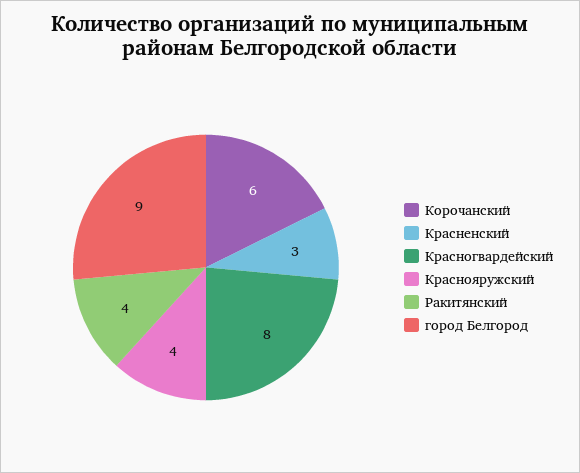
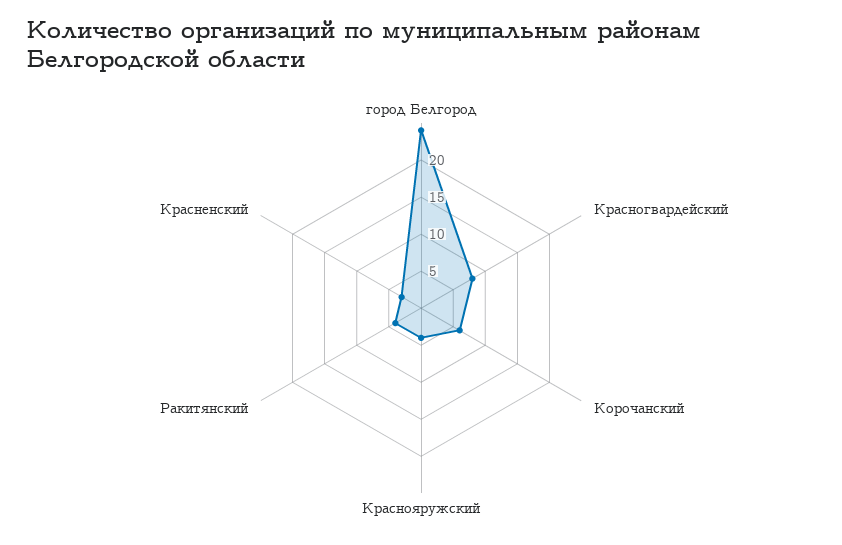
город Белгород: 9 -> 25

